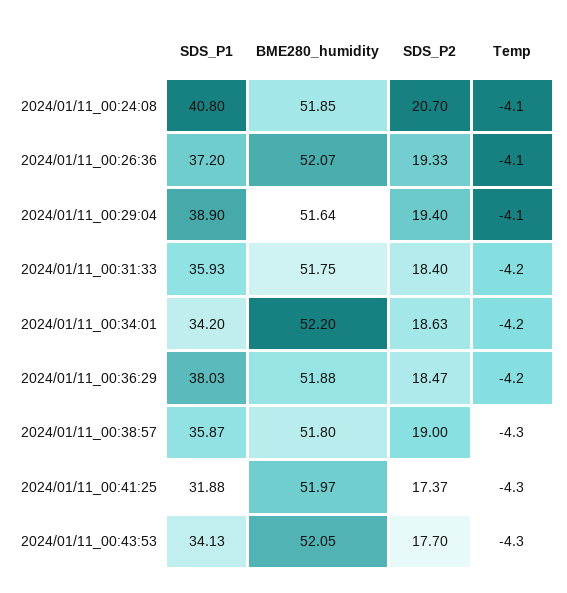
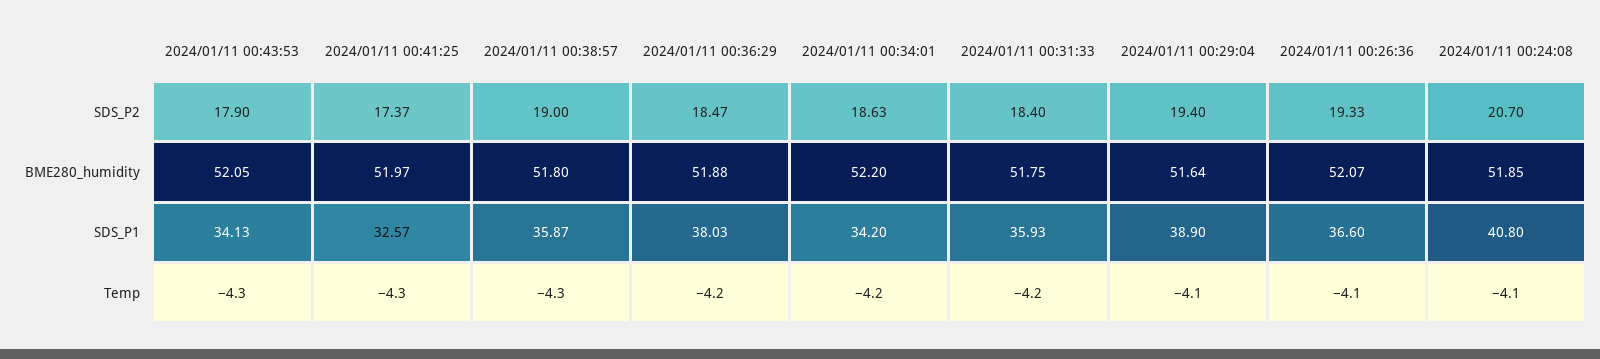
SDS_P1, 2024/01/11_00:26:36: 37.2 -> 36.6
SDS_P1, 2024/01/11_00:41:25: 31.88 -> 32.57
SDS_P2, 2024/01/11_00:43:53: 17.7 -> 17.9

